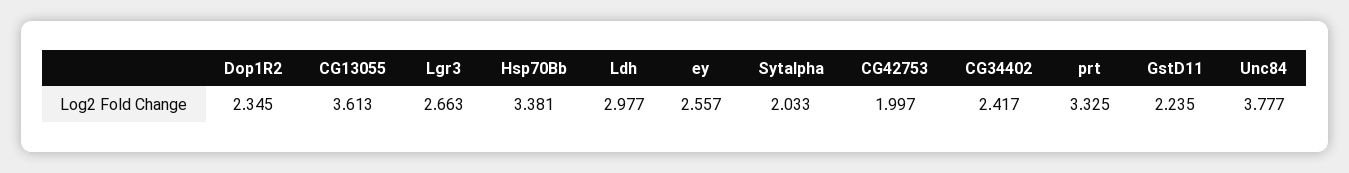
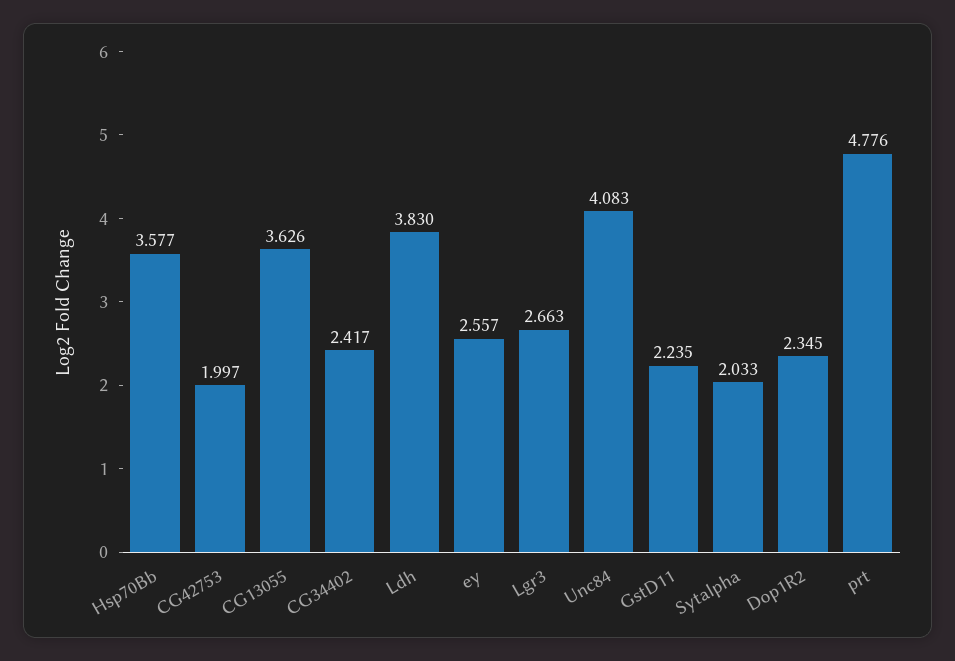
CG13055: 3.613 -> 3.626
Hsp70Bb: 3.381 -> 3.577
Ldh: 2.977 -> 3.83
prt: 3.325 -> 4.776
Unc84: 3.777 -> 4.083

